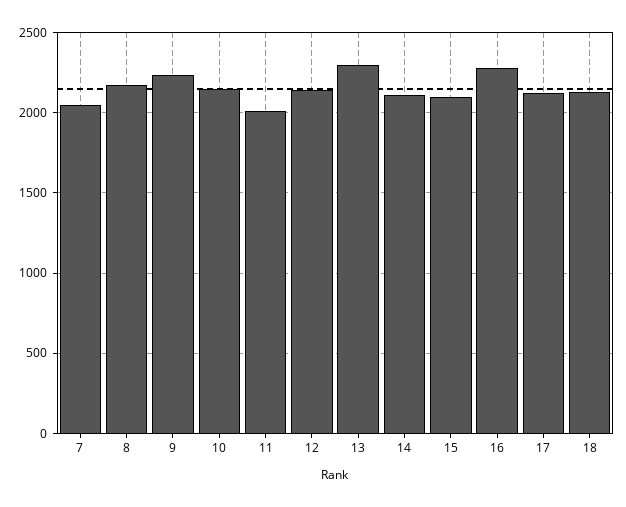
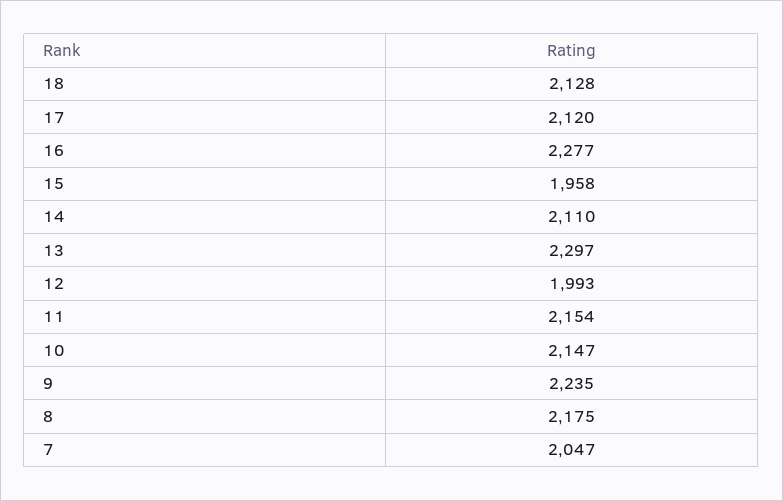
11: 2000 -> 2154
12: 2150 -> 1993
15: 2100 -> 1958

